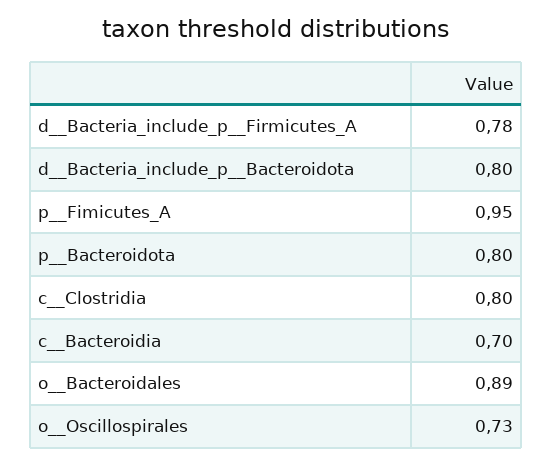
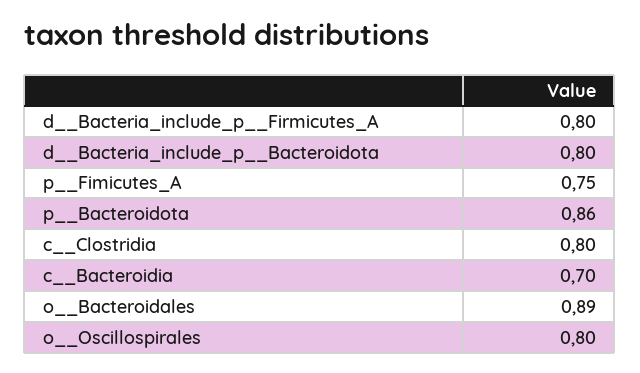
d__Bacteria_include_p__Firmicutes_A: 0.78 -> 0.8
p__Fimicutes_A: 0.95 -> 0.75
p__Bacteroidota: 0.8 -> 0.86
o__Oscillospirales: 0.73 -> 0.8

